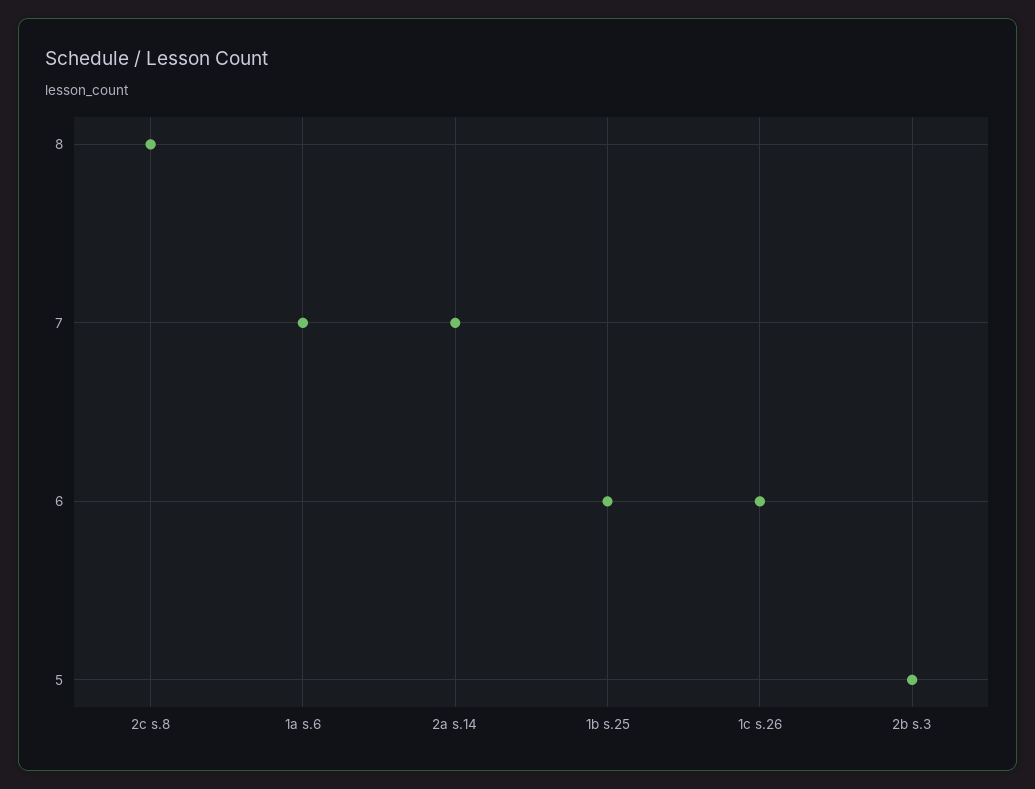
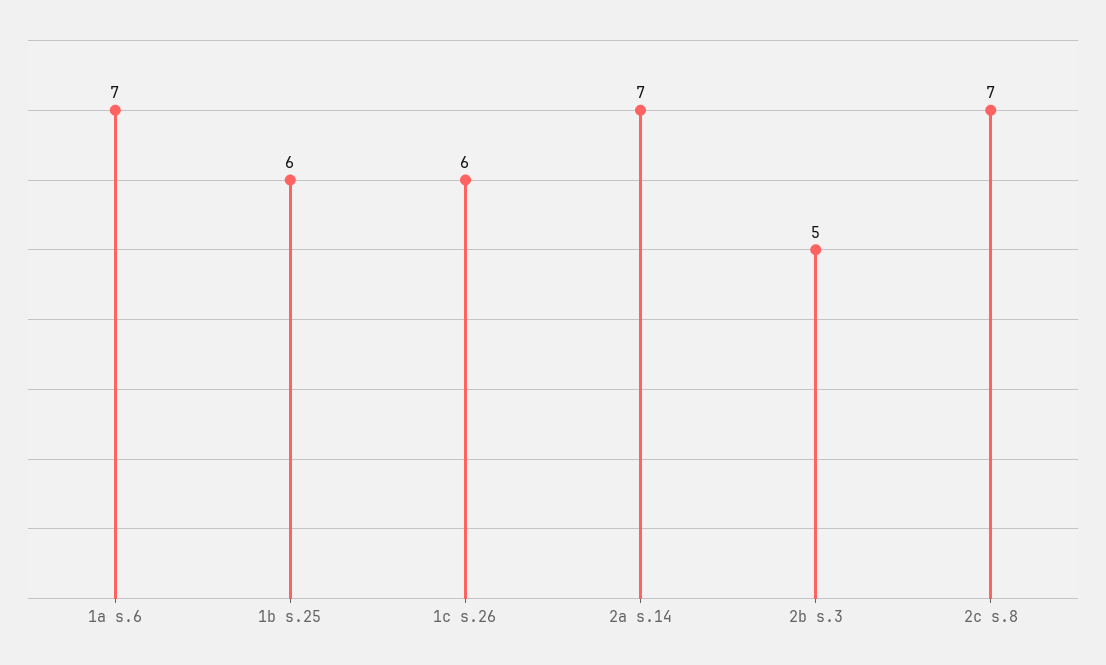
2c s.8: 8 -> 7

